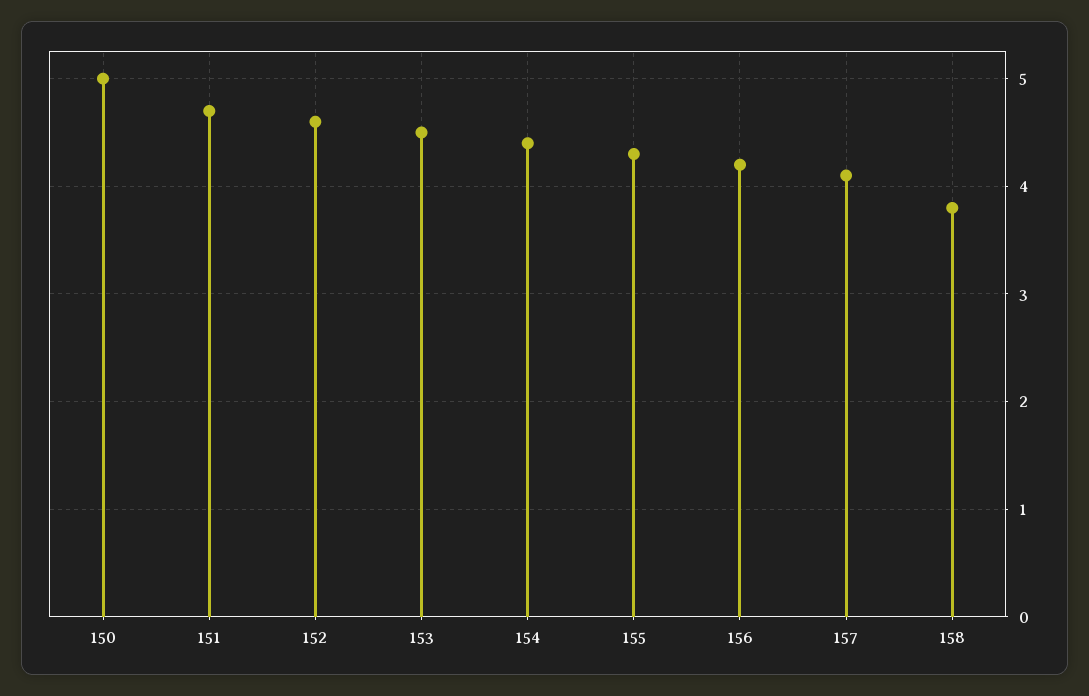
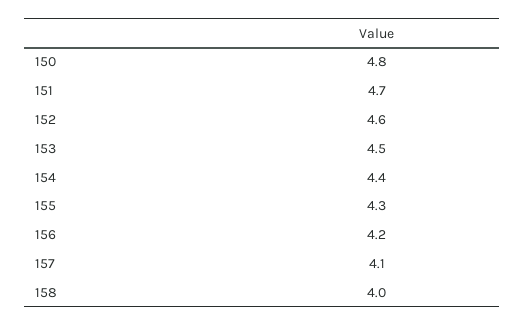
150: 5 -> 4.8
158: 3.8 -> 4

